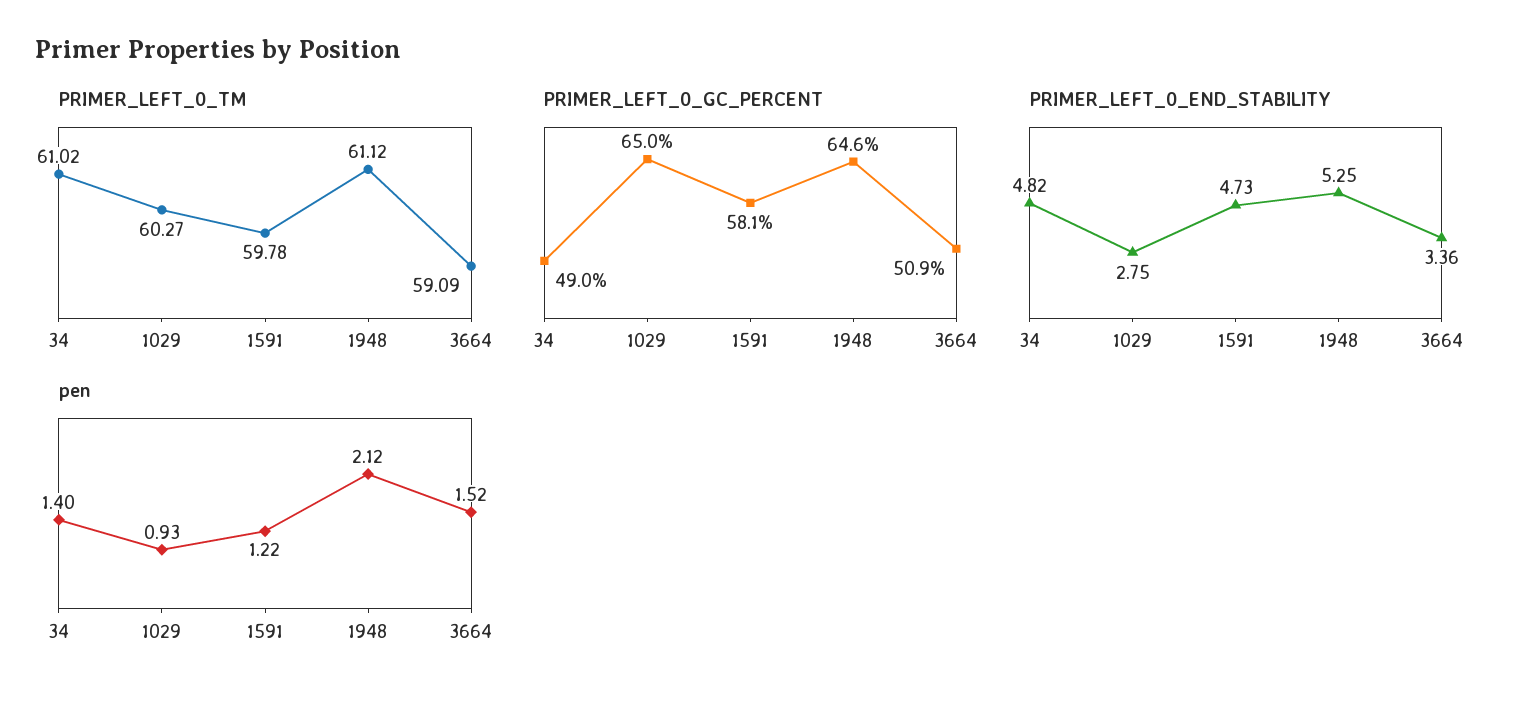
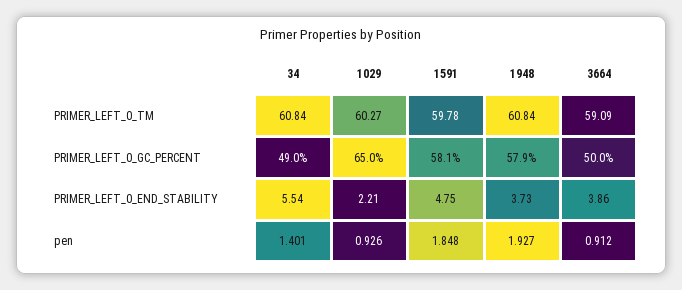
PRIMER_LEFT_0_TM, 34: 61.02 -> 60.84
PRIMER_LEFT_0_TM, 1948: 61.12 -> 60.84
PRIMER_LEFT_0_GC_PERCENT, 1948: 64.6 -> 57.9
PRIMER_LEFT_0_GC_PERCENT, 3664: 50.9 -> 50
PRIMER_LEFT_0_END_STABILITY, 34: 4.82 -> 5.54
PRIMER_LEFT_0_END_STABILITY, 1029: 2.75 -> 2.21
PRIMER_LEFT_0_END_STABILITY, 1591: 4.73 -> 4.75
PRIMER_LEFT_0_END_STABILITY, 1948: 5.25 -> 3.73
PRIMER_LEFT_0_END_STABILITY, 3664: 3.36 -> 3.86
pen, 1591: 1.22 -> 1.848
pen, 1948: 2.12 -> 1.927
pen, 3664: 1.52 -> 0.912

